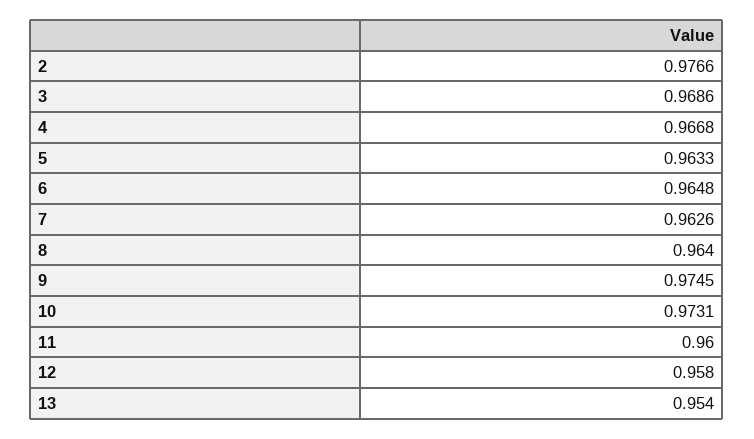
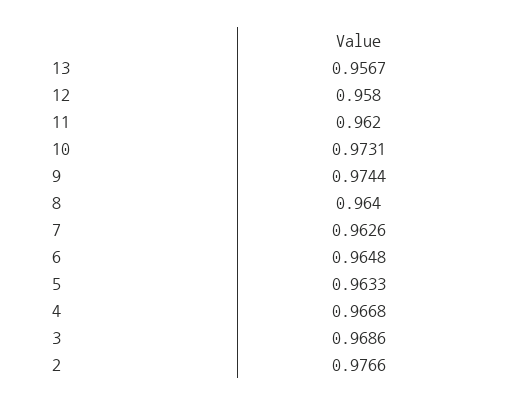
9: 0.9745 -> 0.9744
11: 0.96 -> 0.962
13: 0.954 -> 0.9567

